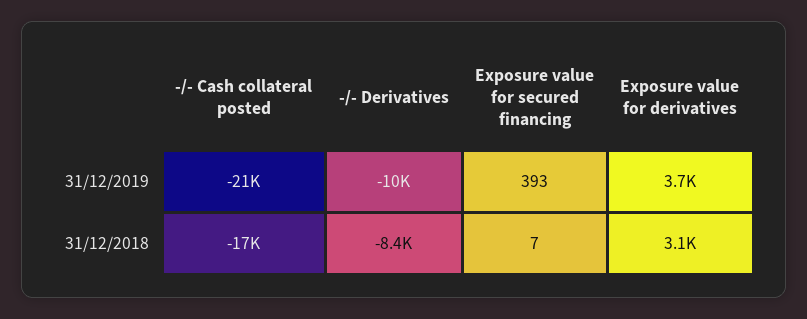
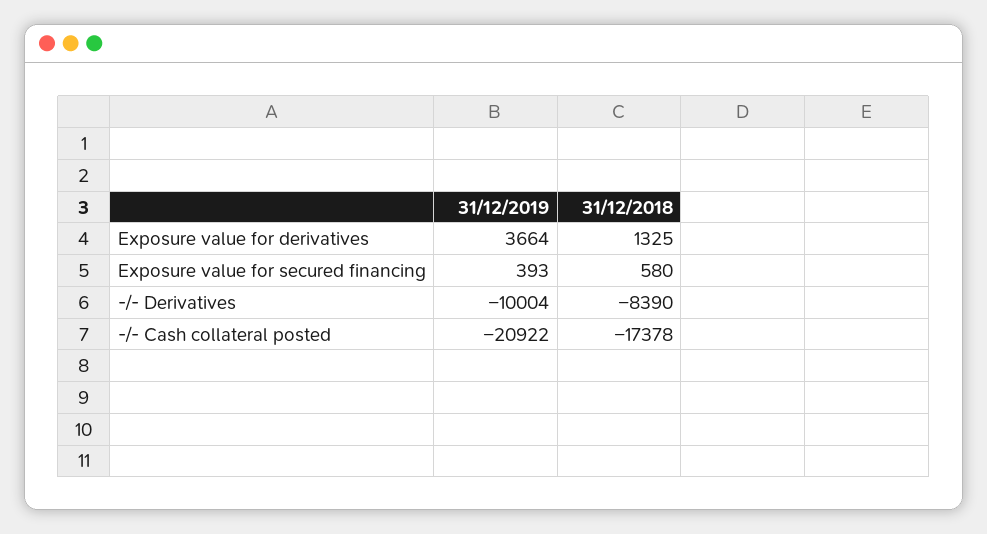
Exposure value for secured financing, 31/12/2018: 7 -> 580
Exposure value for derivatives, 31/12/2018: 3100 -> 1325

